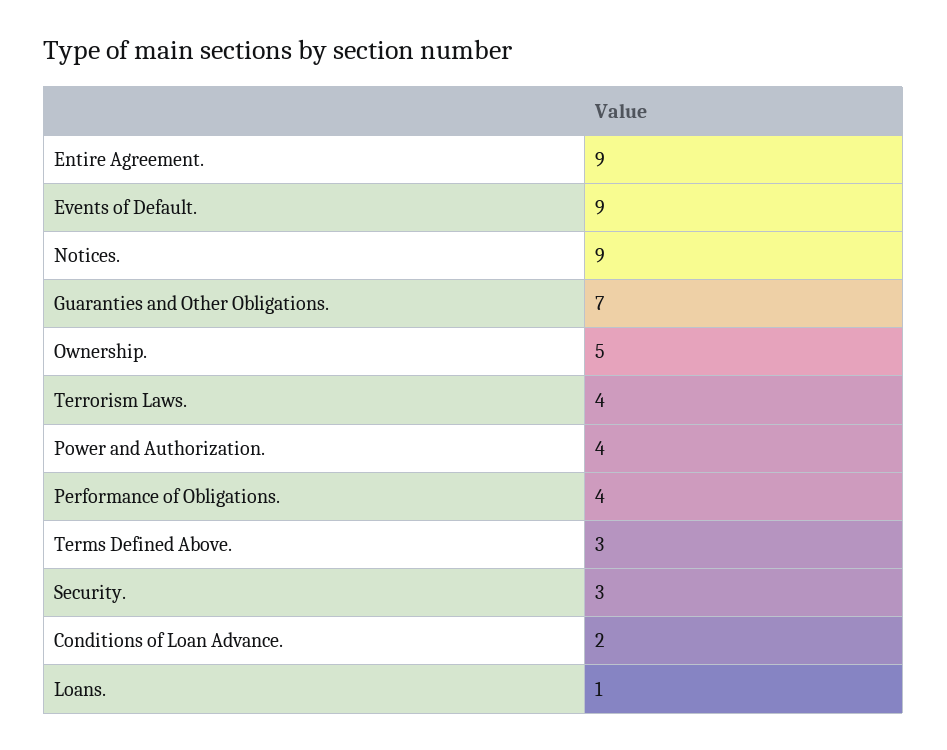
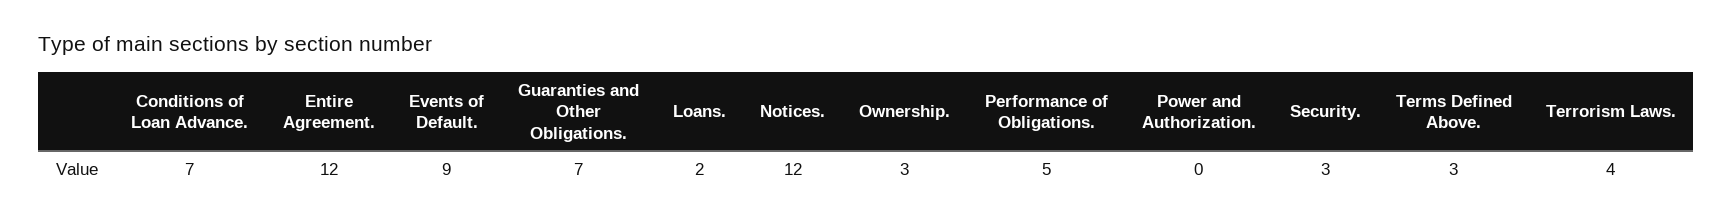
Entire Agreement.: 9 -> 12
Notices.: 9 -> 12
Ownership.: 5 -> 3
Power and Authorization.: 4 -> 0
Performance of Obligations.: 4 -> 5
Conditions of Loan Advance.: 2 -> 7
Loans.: 1 -> 2

